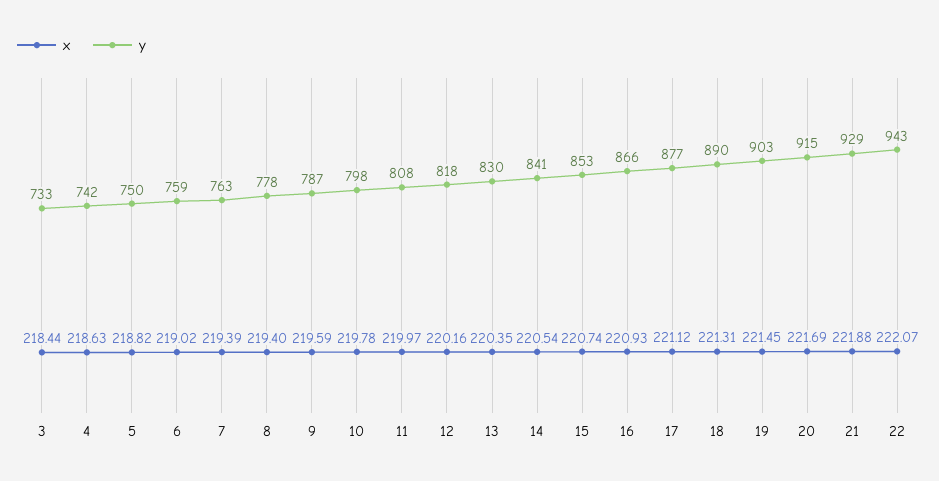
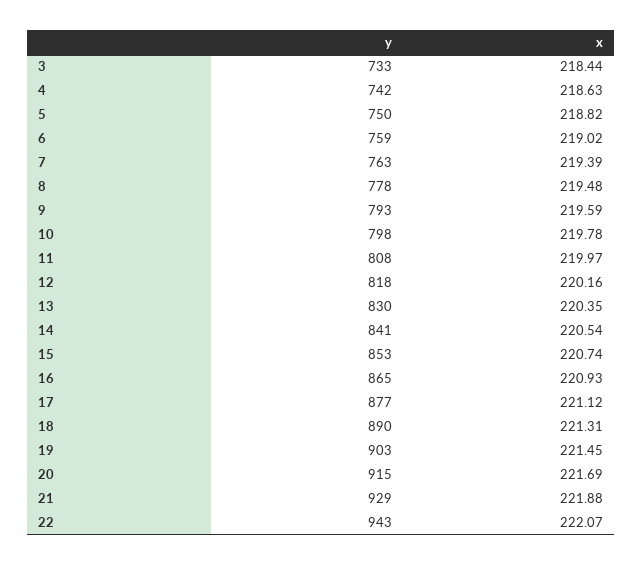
x, 8: 219.4 -> 219.48
y, 9: 787 -> 793
y, 16: 866 -> 865

